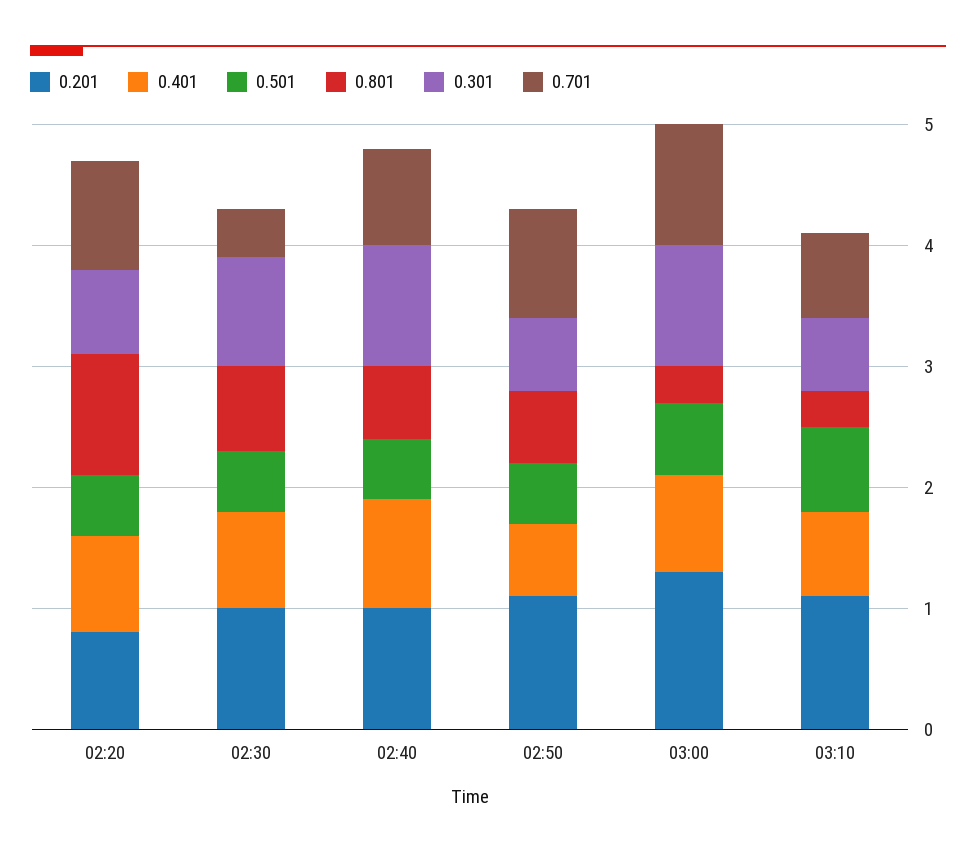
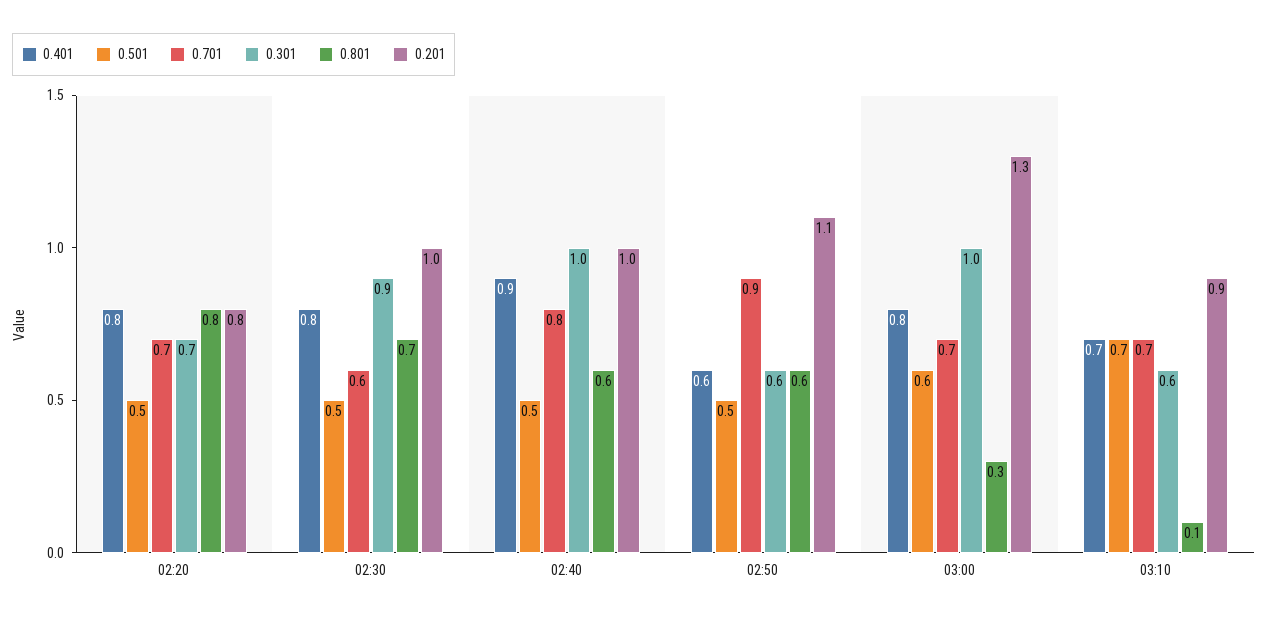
0.801, 02:20: 1 -> 0.8
0.701, 02:20: 0.9 -> 0.7
0.701, 02:30: 0.4 -> 0.6
0.701, 03:00: 1 -> 0.7
0.201, 03:10: 1.1 -> 0.9
0.801, 03:10: 0.3 -> 0.1

